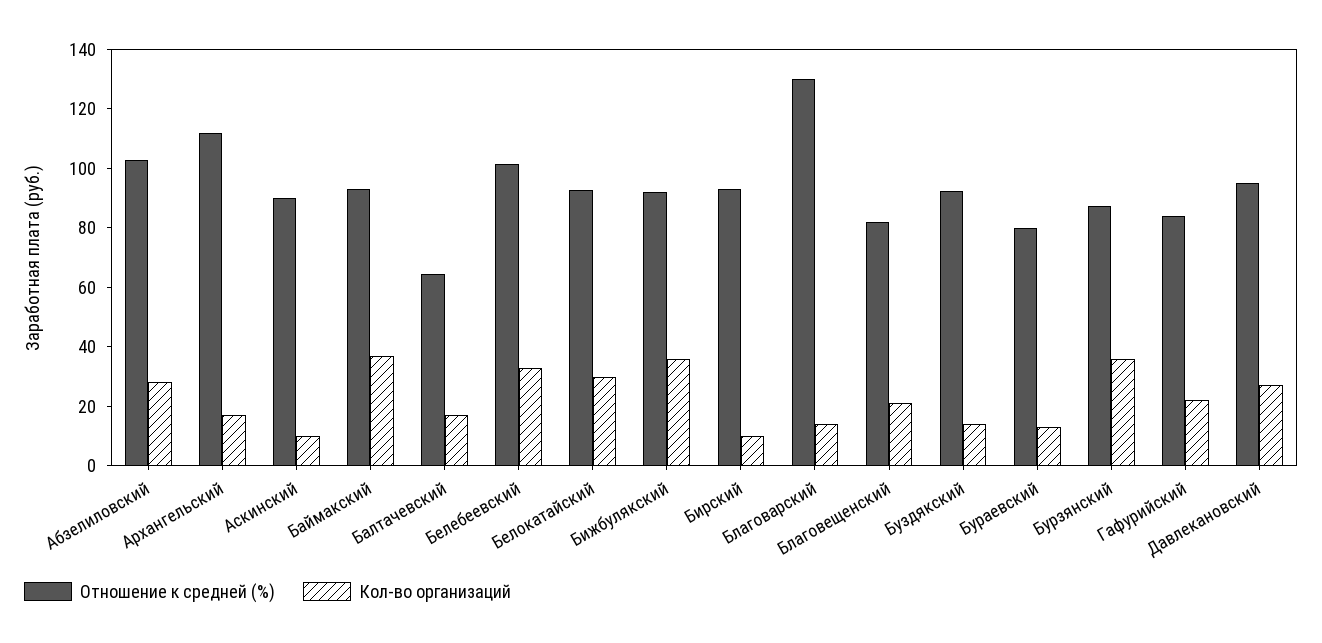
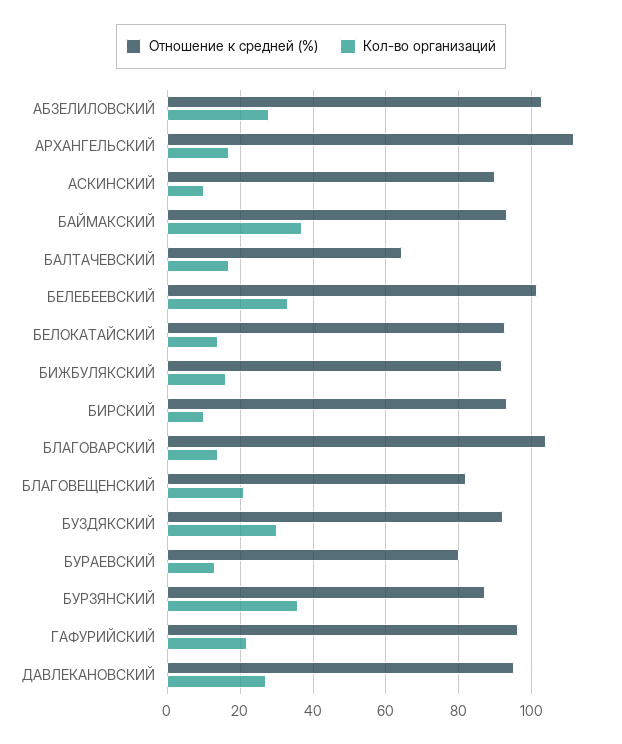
Кол-во организаций, Белокатайский: 30 -> 14
Кол-во организаций, Бижбулякский: 35 -> 16
Отношение к средней (%), Благоварский: 130 -> 104
Кол-во организаций, Буздякский: 15 -> 30
Отношение к средней (%), Гафурийский: 85 -> 96

